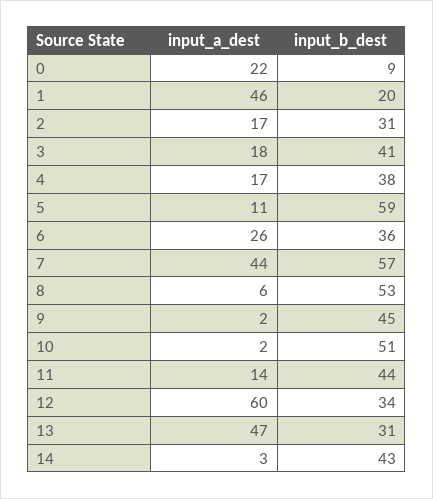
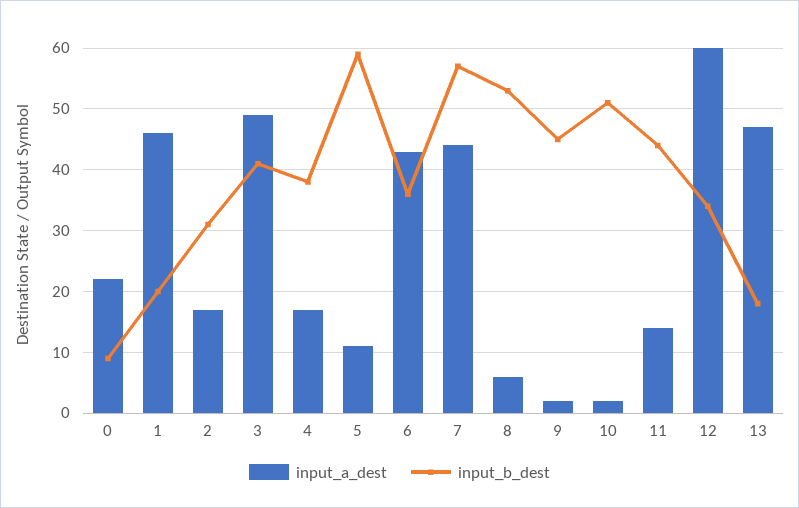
input_a_dest, 3: 18 -> 49
input_a_dest, 6: 26 -> 43
input_b_dest, 13: 31 -> 18
input_a_dest, 14: 3 -> none
input_b_dest, 14: 43 -> none

